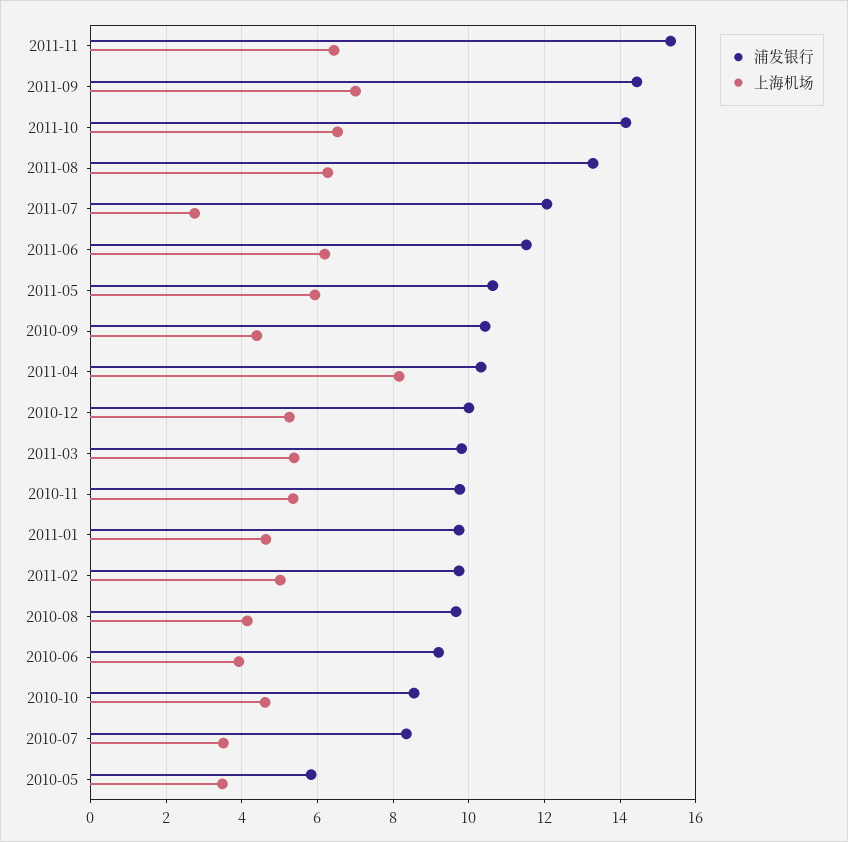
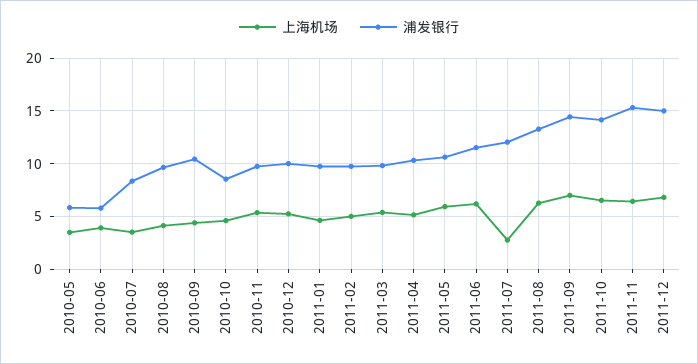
上海机场, 2011-04: 8.2 -> 5
浦发银行, 2010-06: 9.2 -> 6
上海机场, 2011-12: none -> 7
浦发银行, 2011-12: none -> 15

